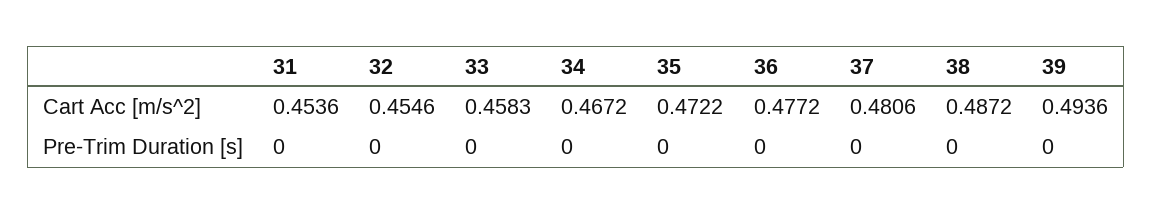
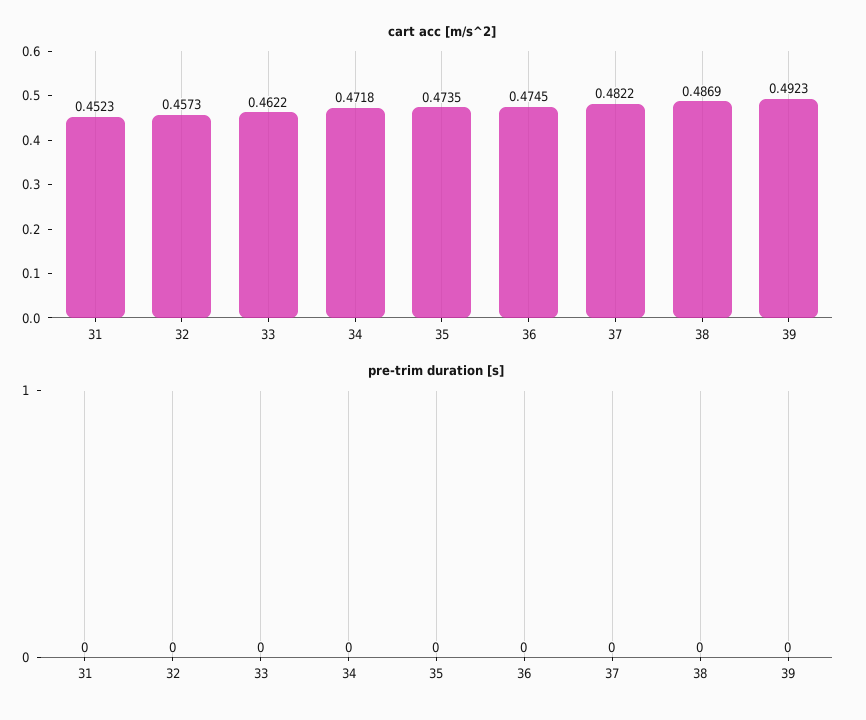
Cart Acc [m/s^2], 31: 0.4536 -> 0.4523
Cart Acc [m/s^2], 32: 0.4546 -> 0.4573
Cart Acc [m/s^2], 33: 0.4583 -> 0.4622
Cart Acc [m/s^2], 34: 0.4672 -> 0.4718
Cart Acc [m/s^2], 35: 0.4722 -> 0.4735
Cart Acc [m/s^2], 36: 0.4772 -> 0.4745
Cart Acc [m/s^2], 37: 0.4806 -> 0.4822
Cart Acc [m/s^2], 38: 0.4872 -> 0.4869
Cart Acc [m/s^2], 39: 0.4936 -> 0.4923

